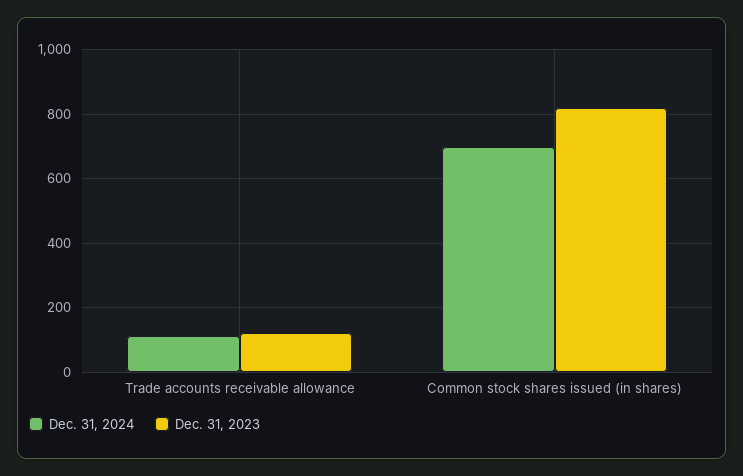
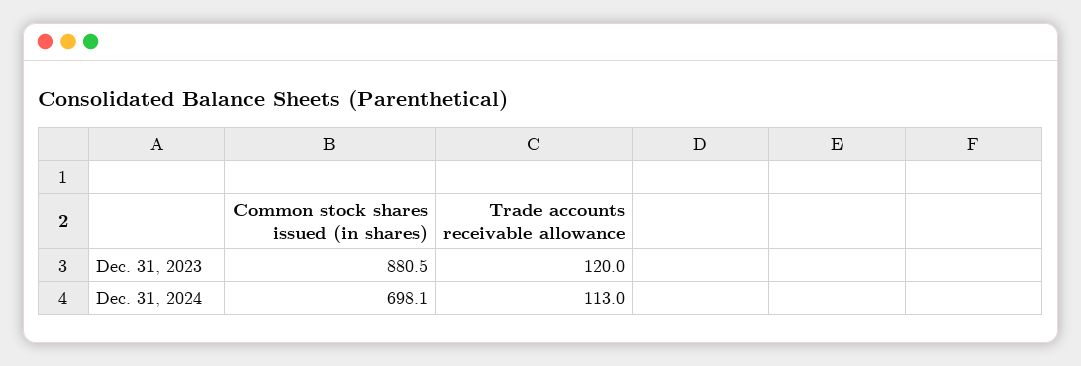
Dec. 31, 2023, Common stock shares issued (in shares): 820 -> 880.5

